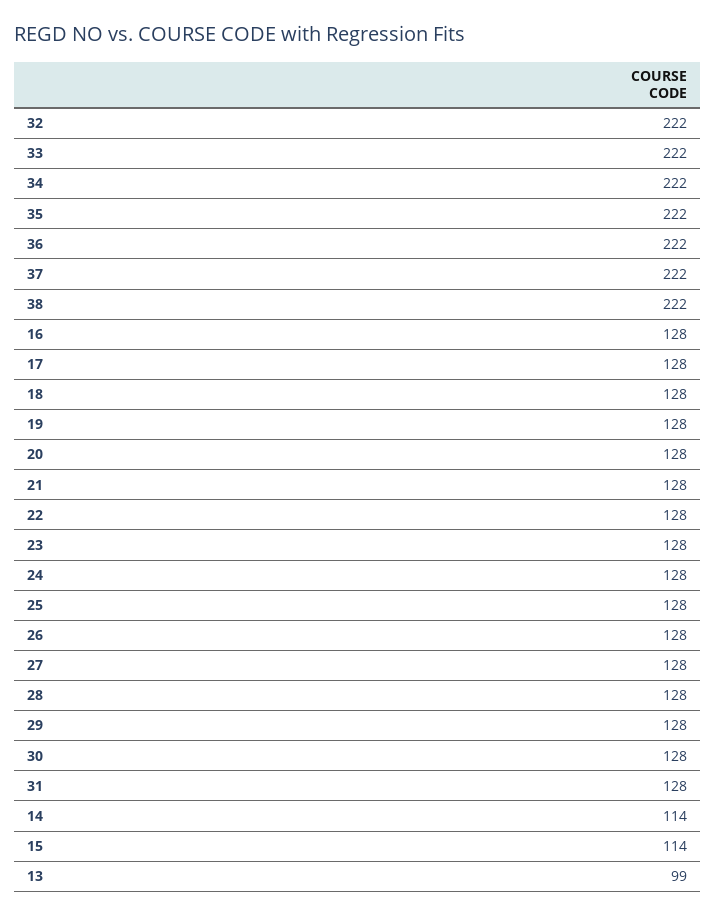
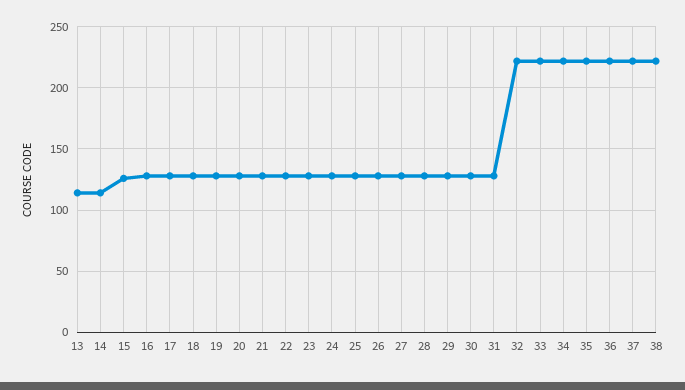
15: 114 -> 125
13: 99 -> 115

